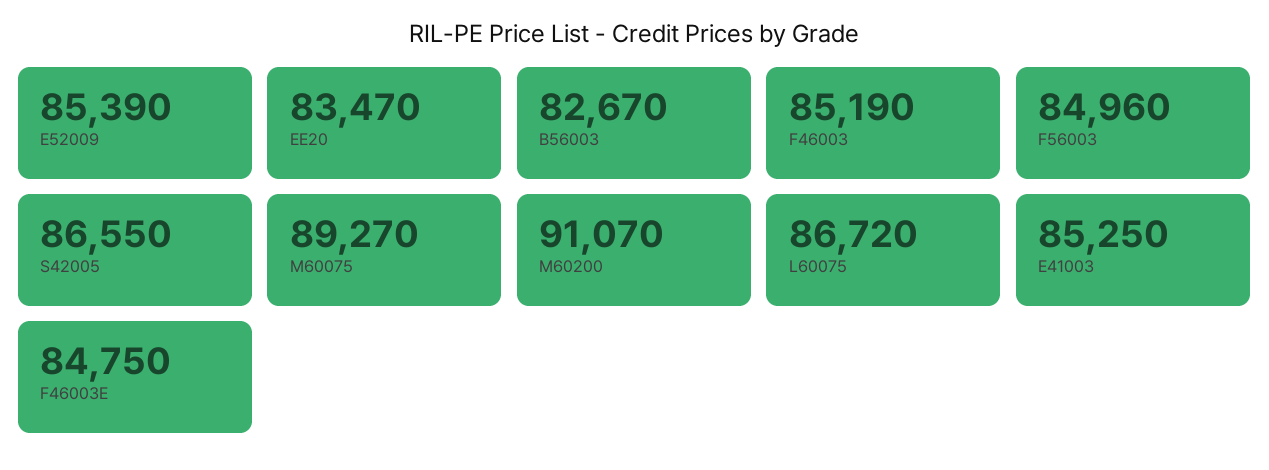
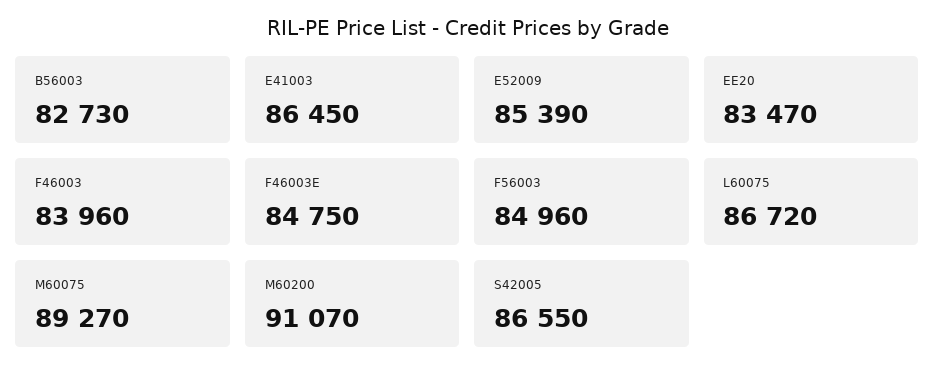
B56003: 82670 -> 82730
F46003: 85190 -> 83960
E41003: 85250 -> 86450

